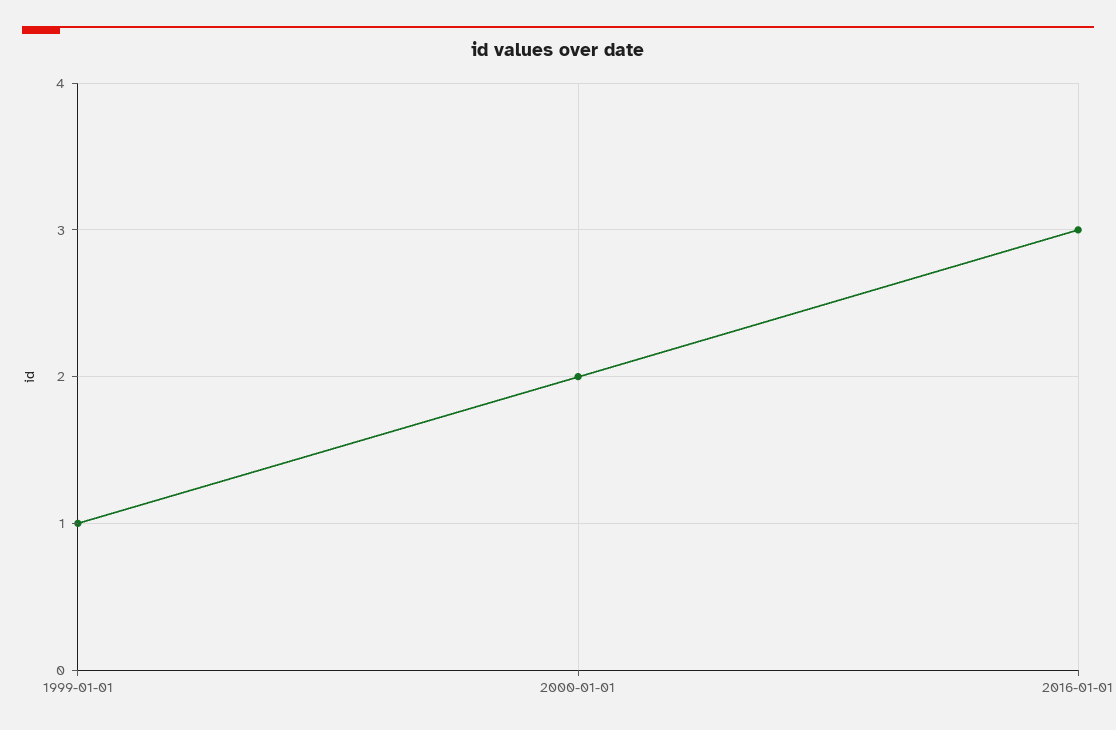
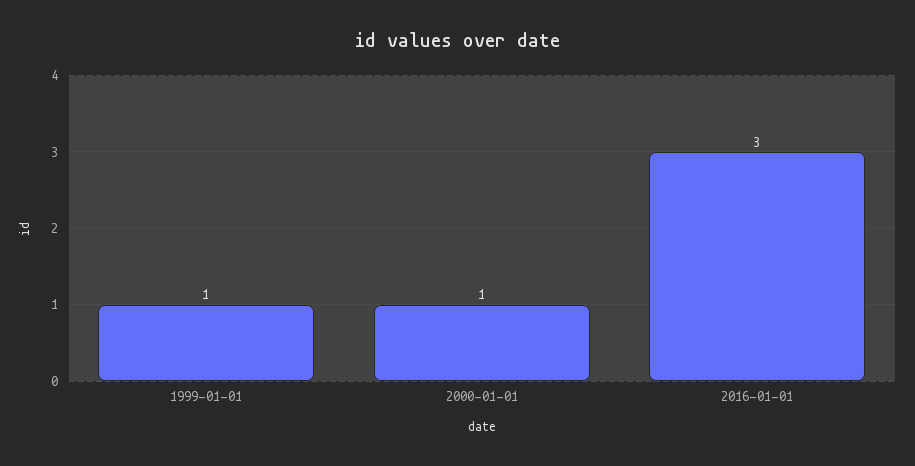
2000-01-01: 2 -> 1

